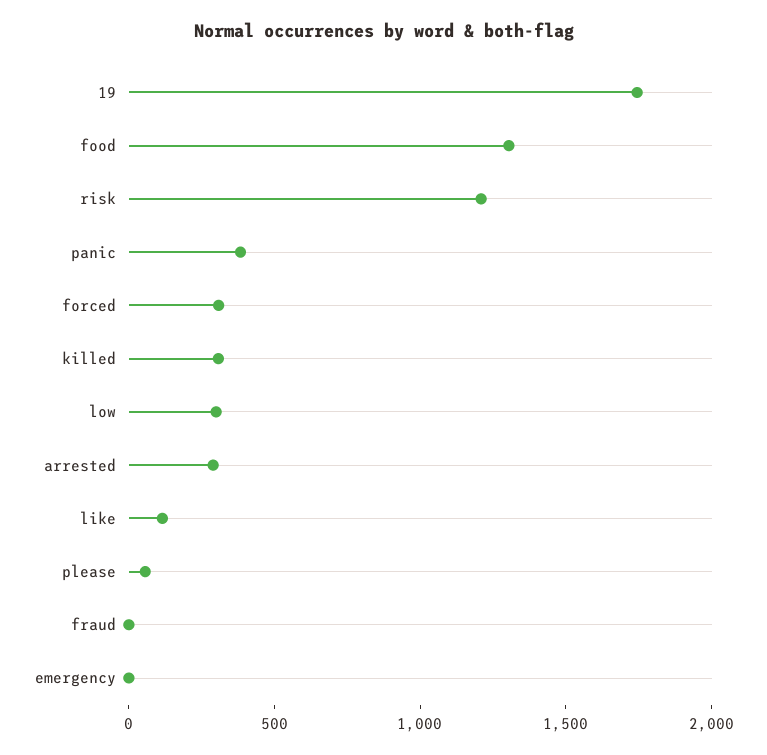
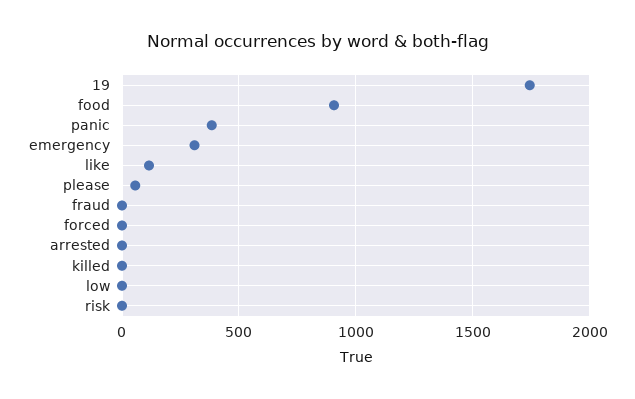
food: 1300 -> 900
risk: 1200 -> 0
forced: 300 -> 0
killed: 300 -> 0
low: 300 -> 0
arrested: 300 -> 0
emergency: 0 -> 300

